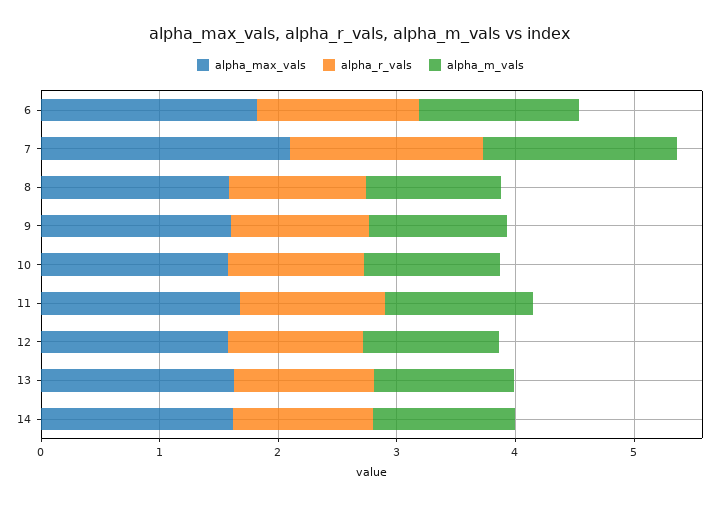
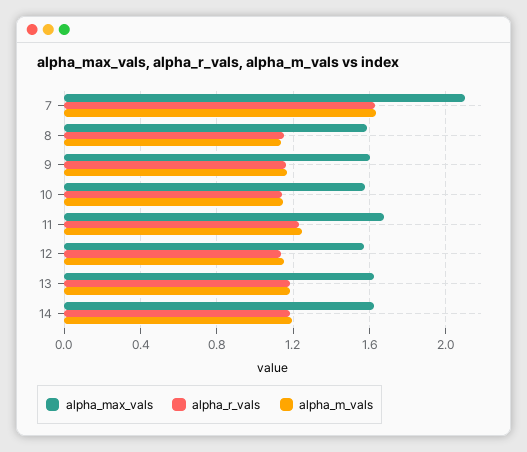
alpha_max_vals, 6: 1.8 -> none
alpha_r_vals, 6: 1.4 -> none
alpha_m_vals, 6: 1.4 -> none

